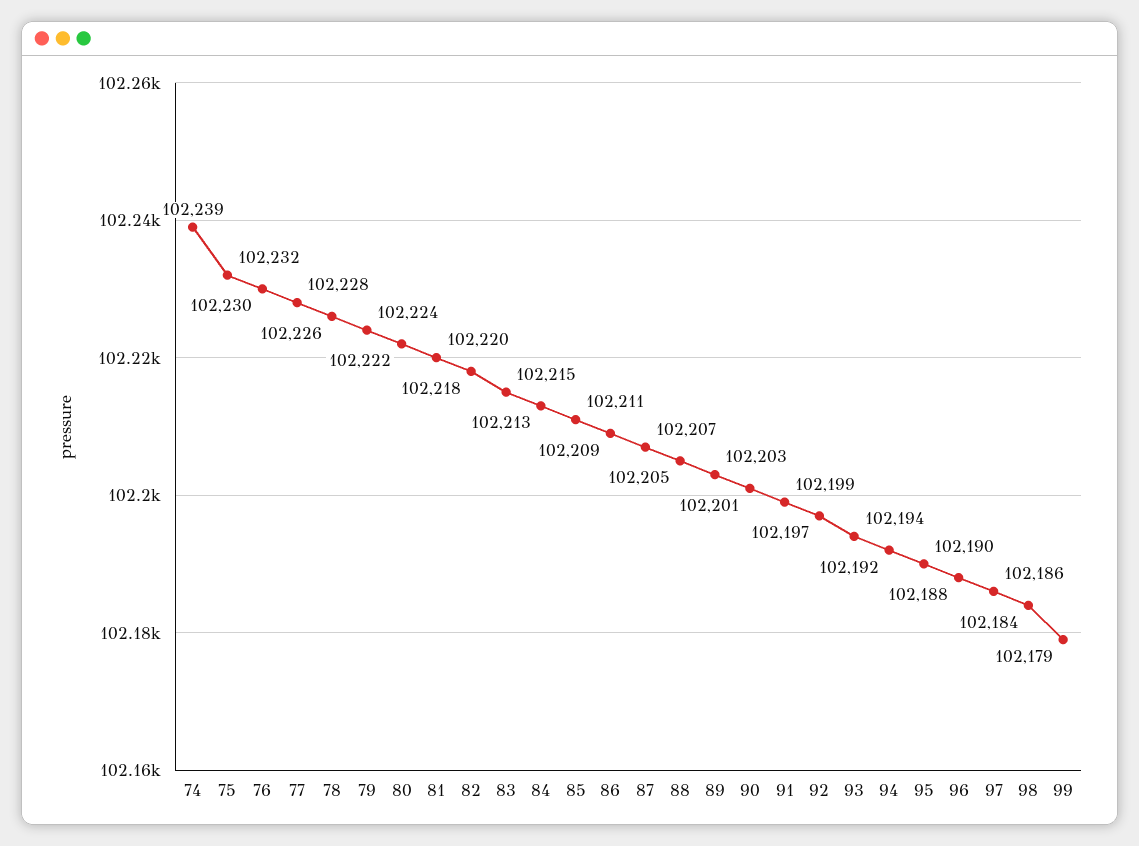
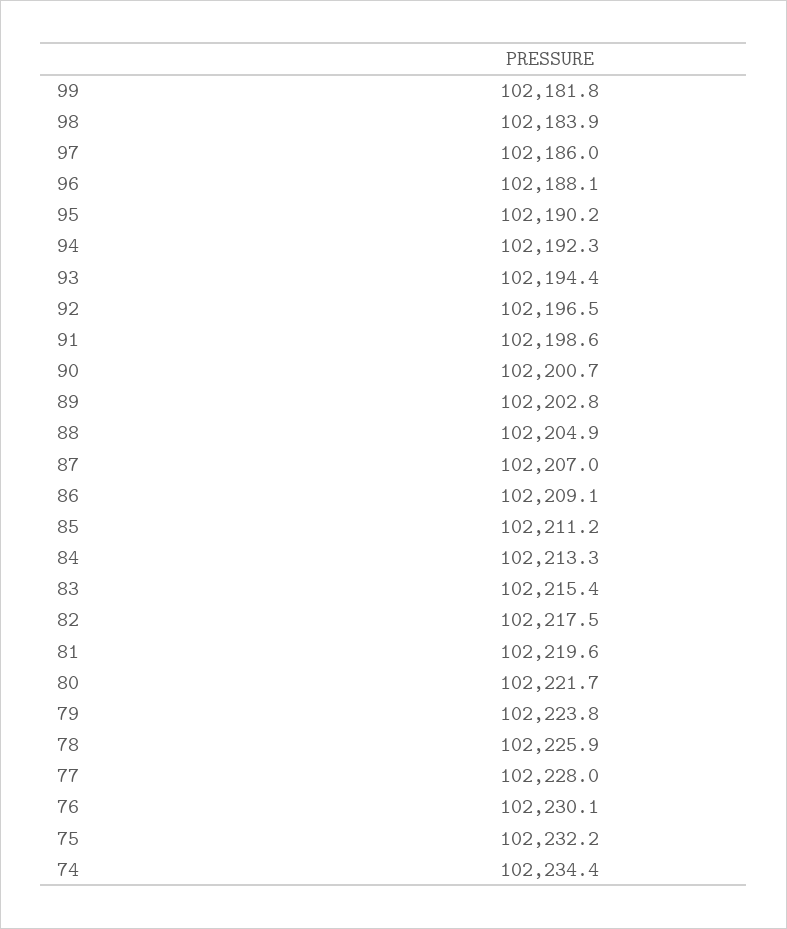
74: 102239 -> 102234.4
99: 102179 -> 102181.8

